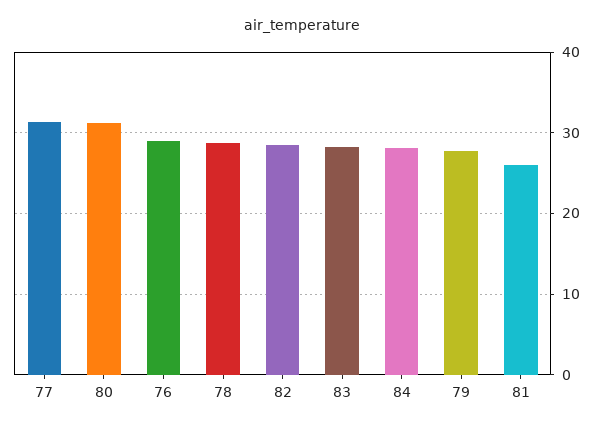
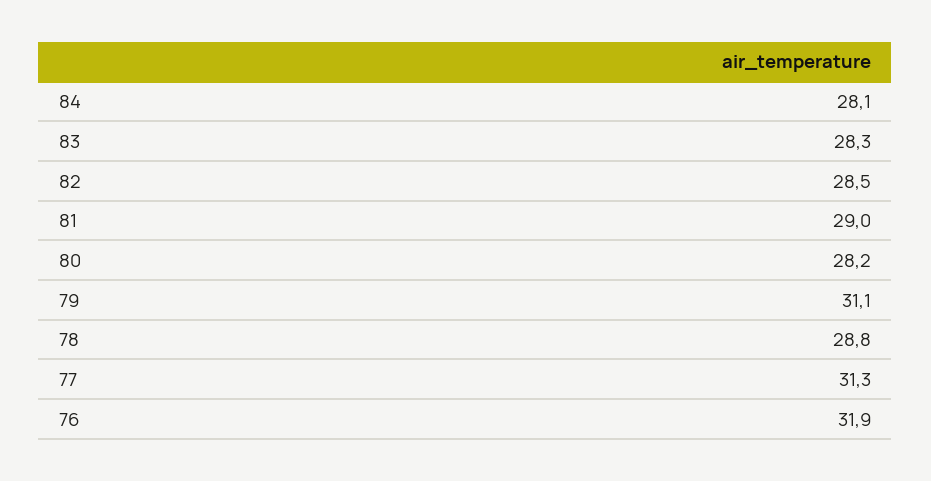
80: 31 -> 28.2
76: 29 -> 31.9
79: 28 -> 31.1
81: 26 -> 29

